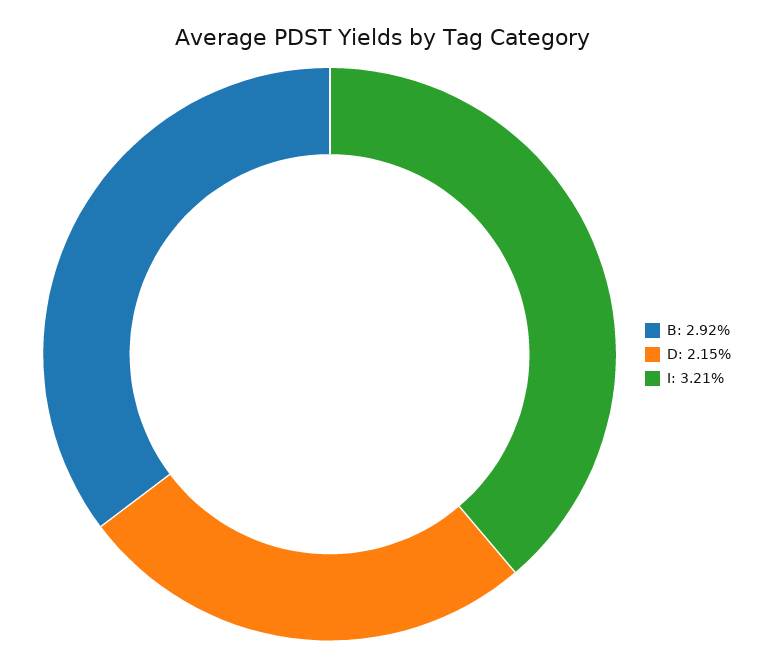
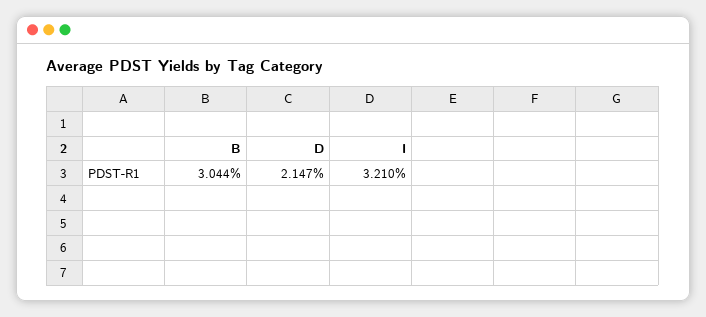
B: 2.92 -> 3.044

